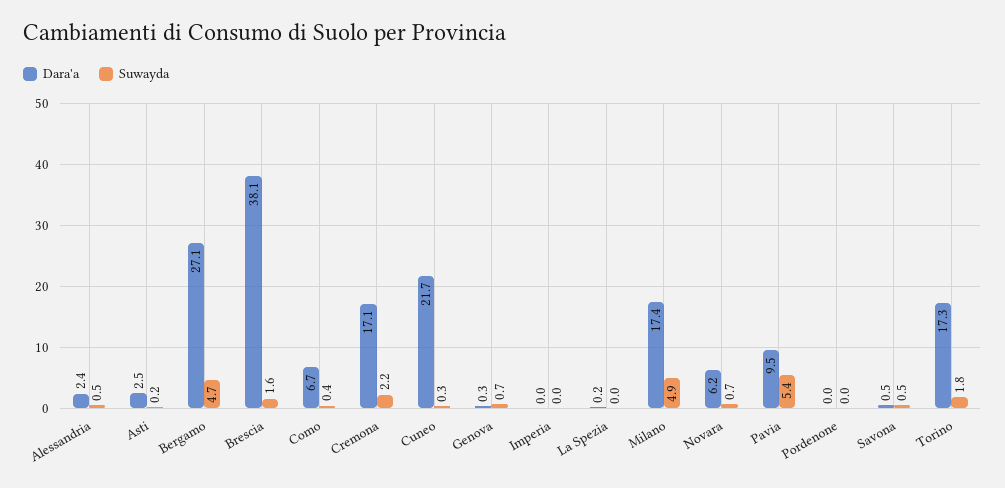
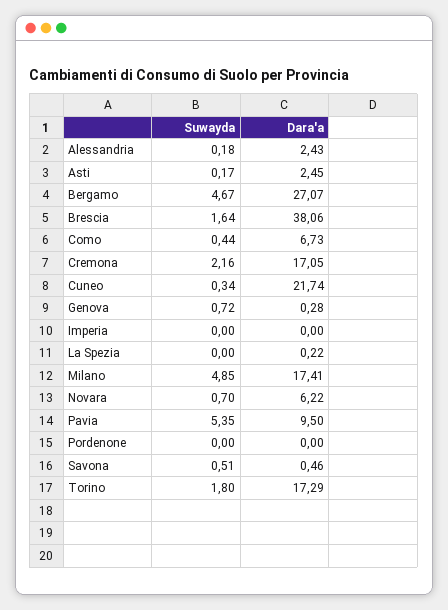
Suwayda, Alessandria: 0.5 -> 0.18

